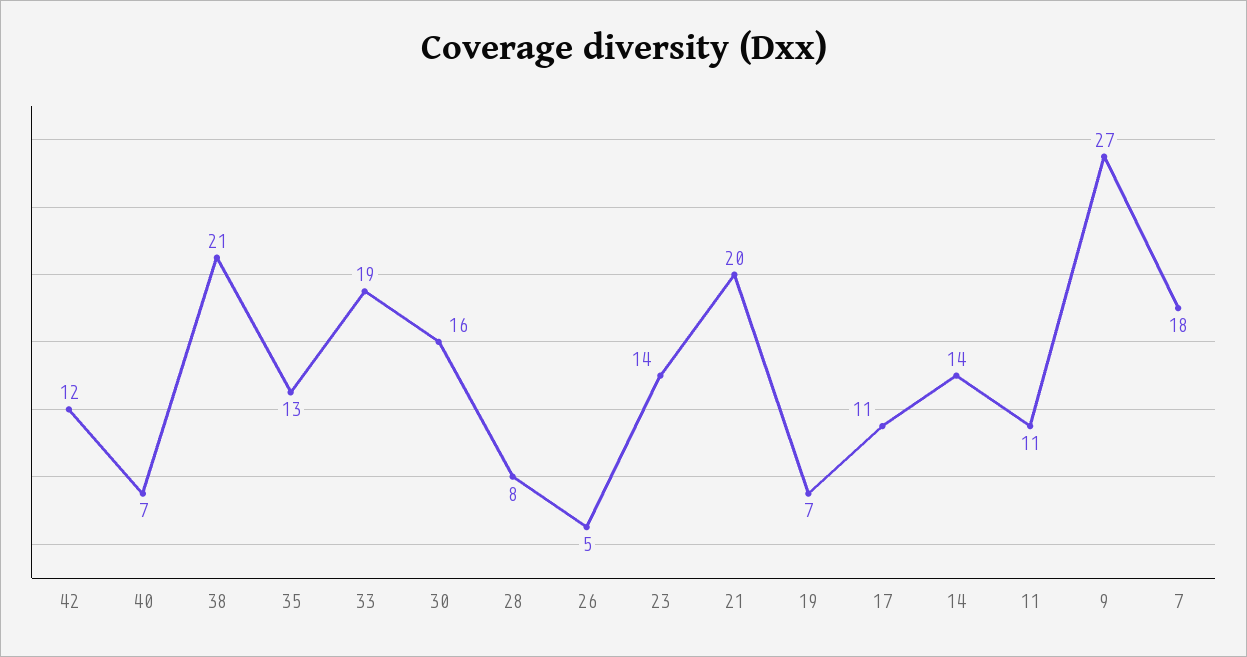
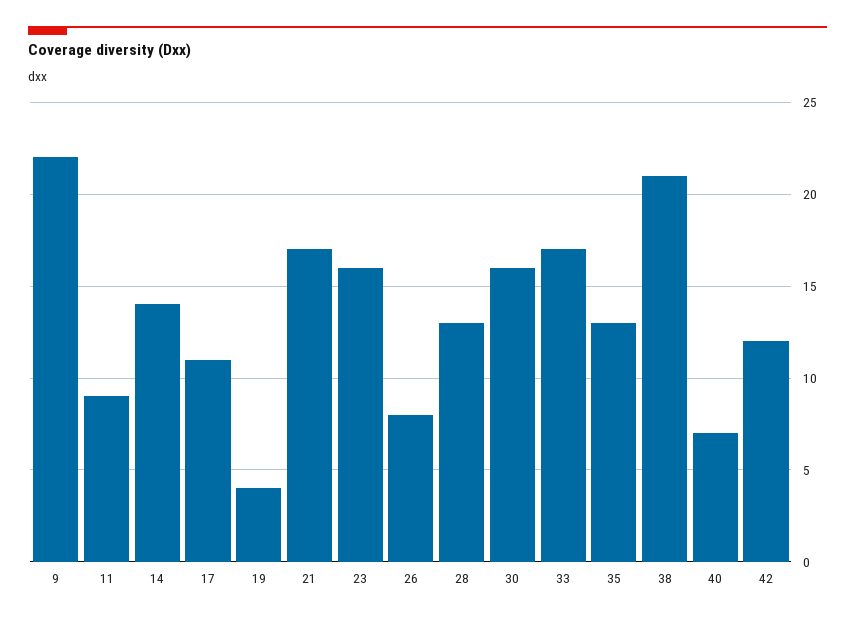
33: 19 -> 17
28: 8 -> 13
26: 5 -> 8
23: 14 -> 16
21: 20 -> 17
19: 7 -> 4
11: 11 -> 9
9: 27 -> 22
7: 18 -> none

